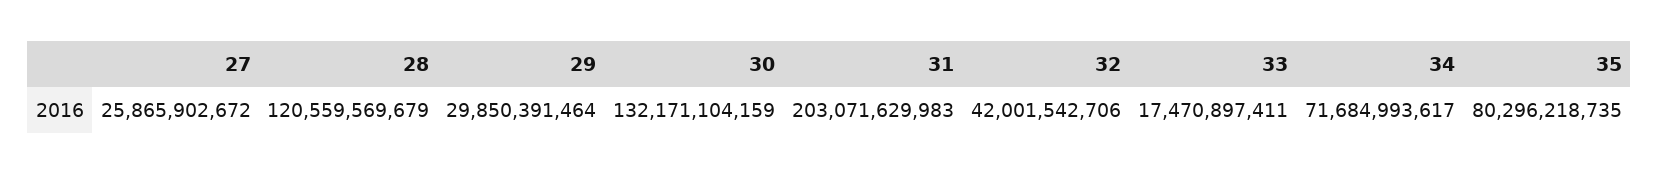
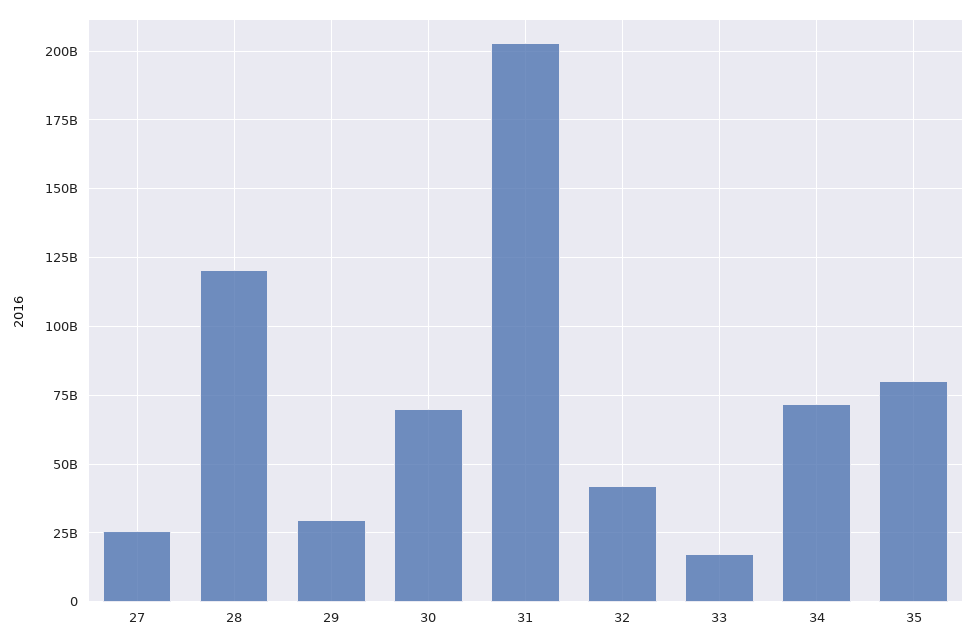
30: 132171104159 -> 70000000000

